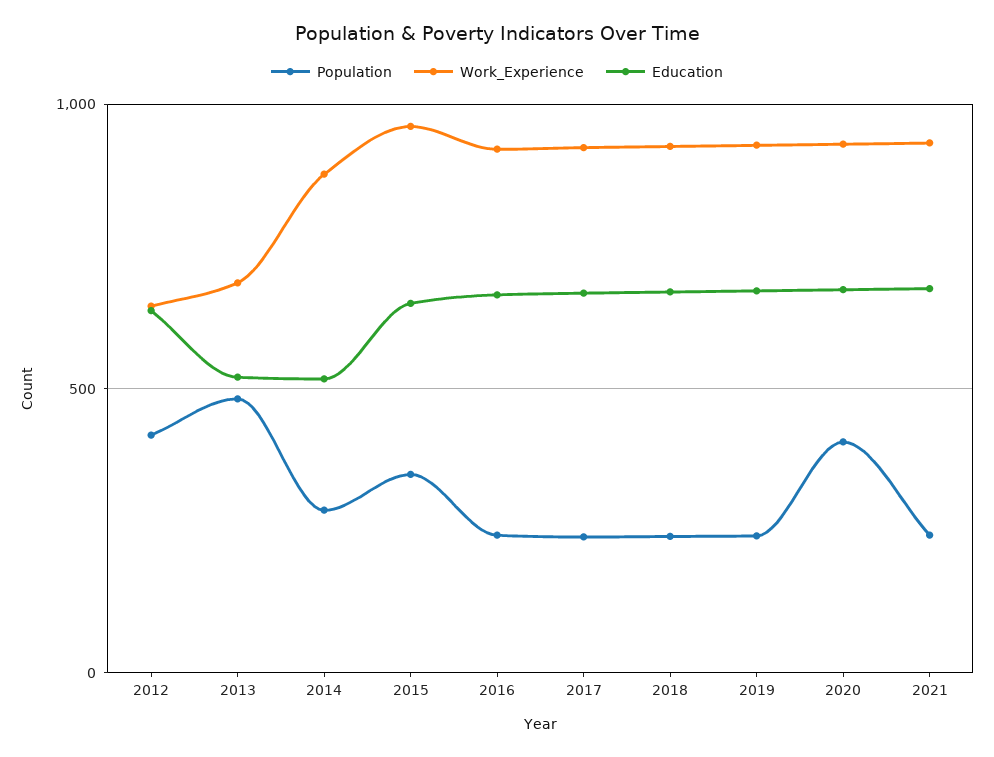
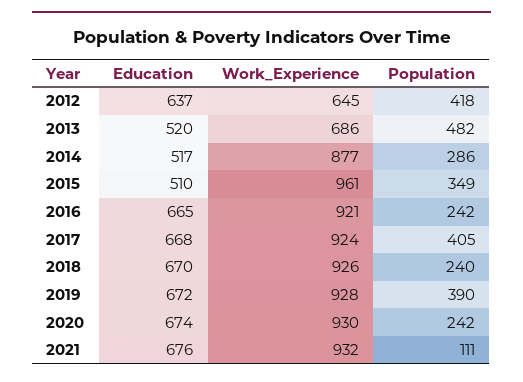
Education, 2015: 650 -> 510
Population, 2017: 250 -> 405
Population, 2019: 250 -> 390
Population, 2020: 400 -> 242
Population, 2021: 250 -> 111

